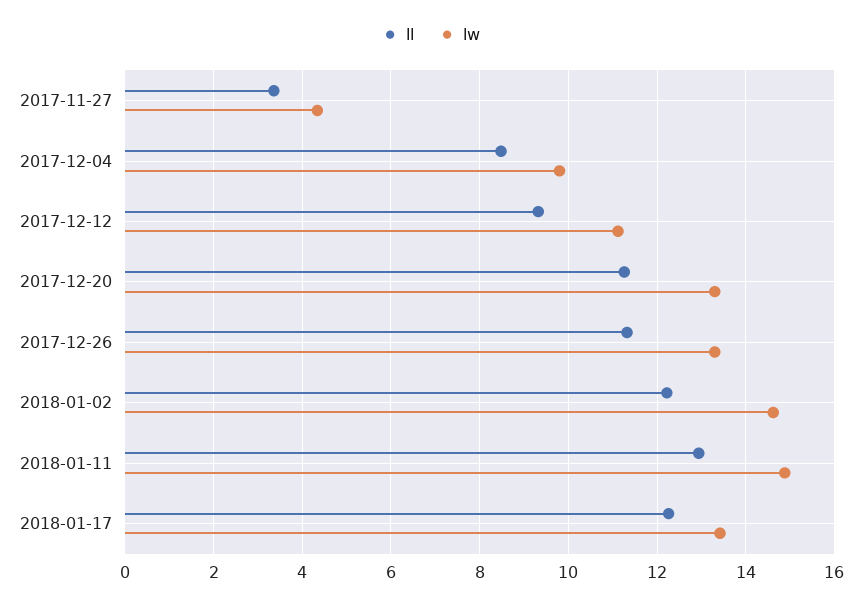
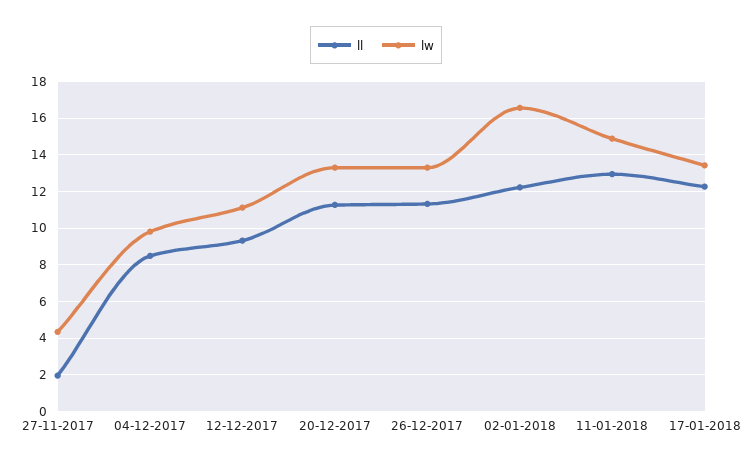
ll, 2017-11-27: 3.4 -> 2
lw, 2018-01-02: 14.6 -> 16.5

